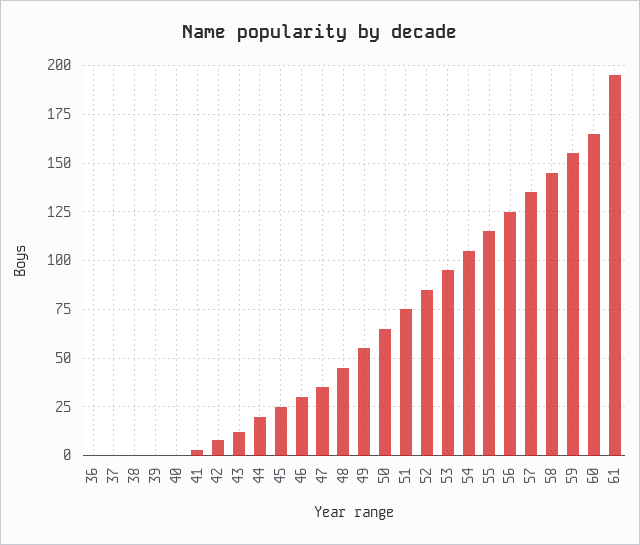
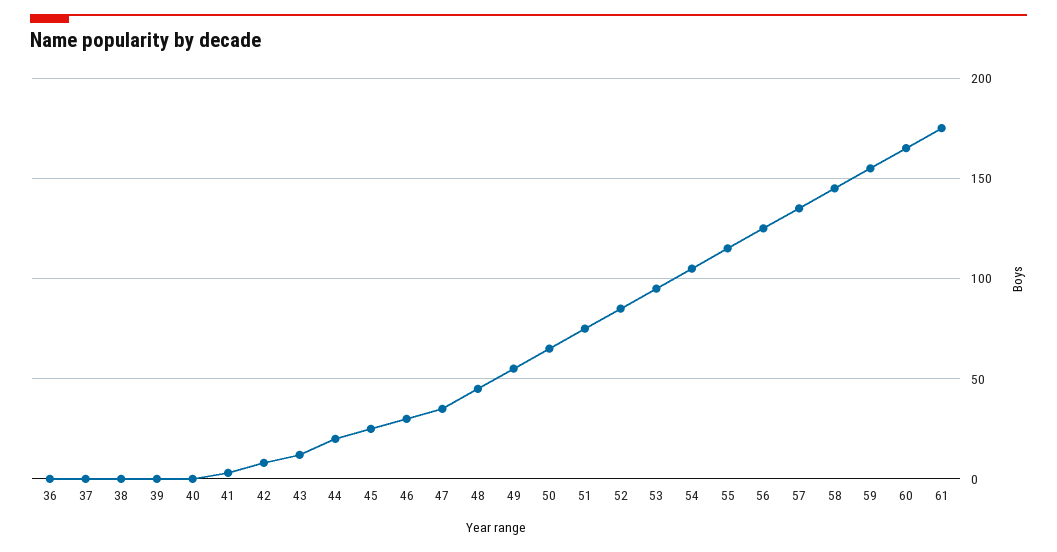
61: 195 -> 175

